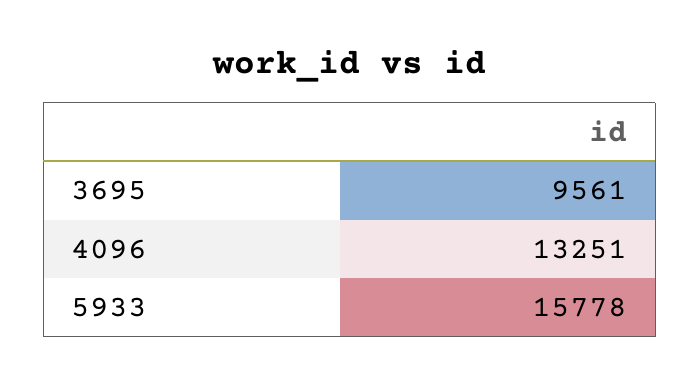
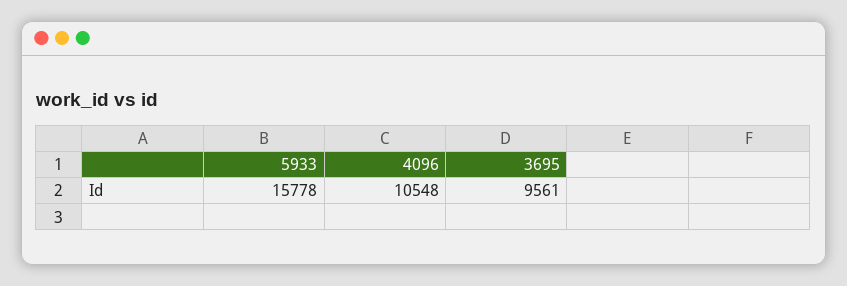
4096: 13251 -> 10548

